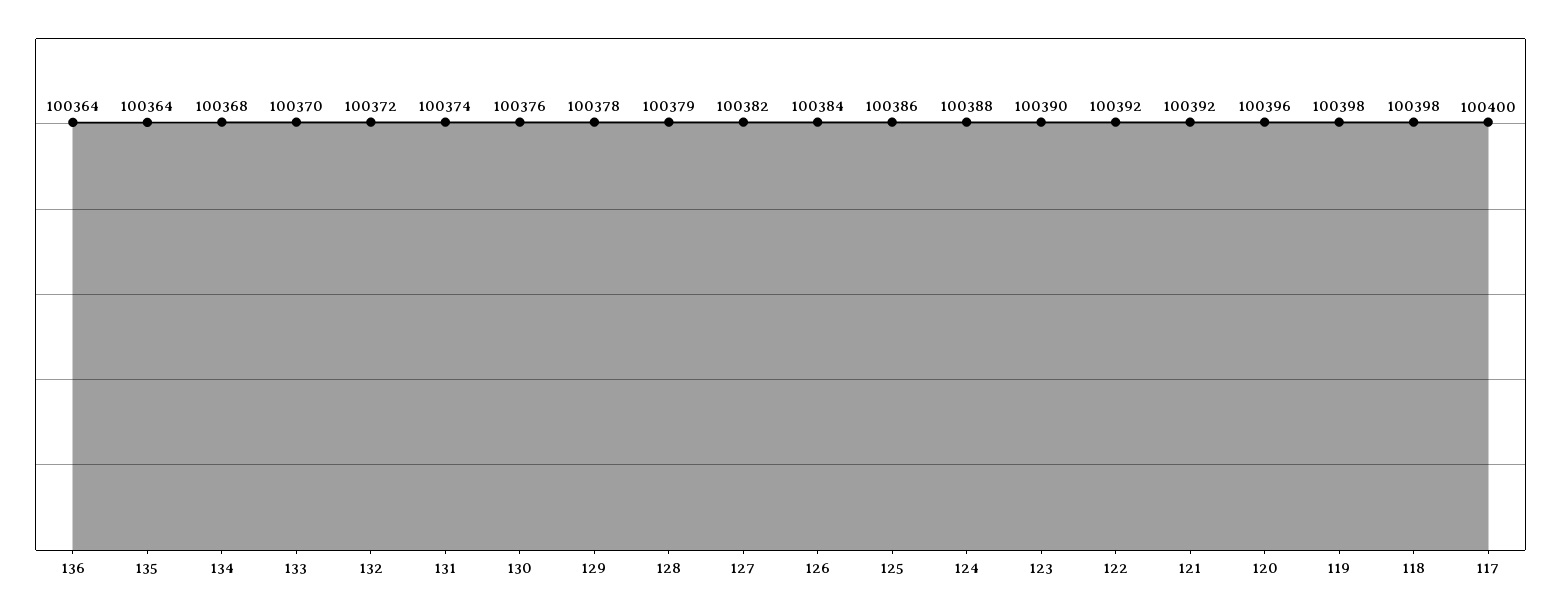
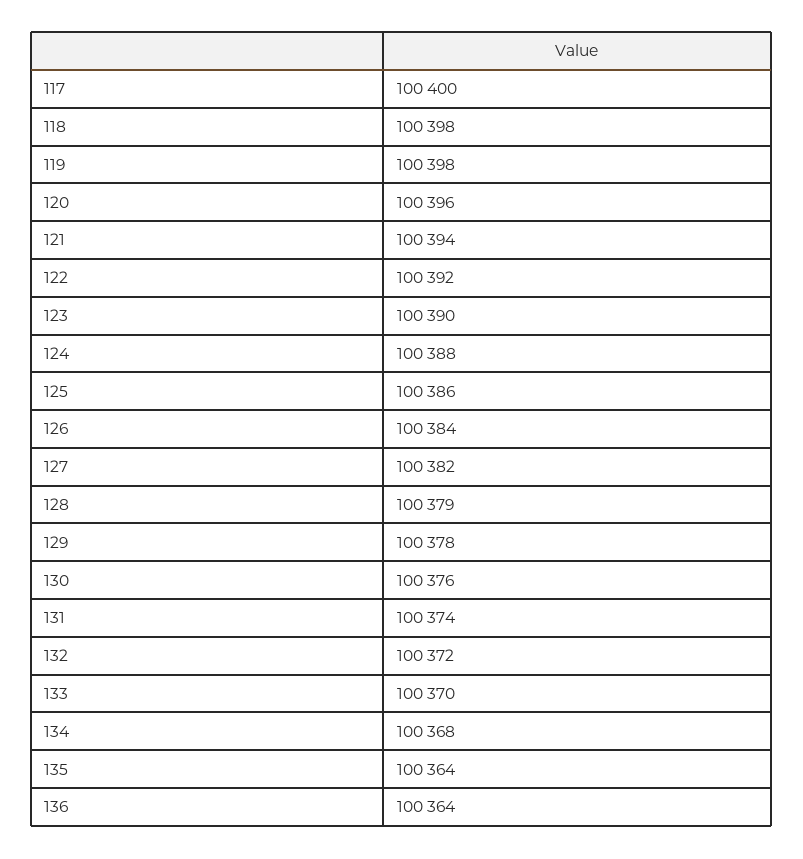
121: 100392 -> 100394

